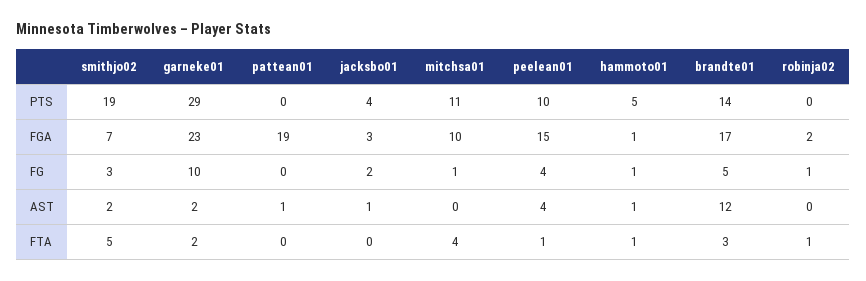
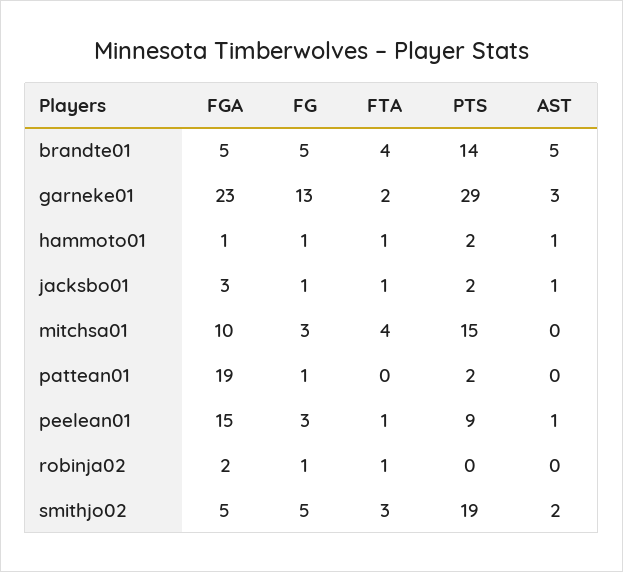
pattean01, PTS: 0 -> 2
jacksbo01, PTS: 4 -> 2
mitchsa01, PTS: 11 -> 15
peelean01, PTS: 10 -> 9
hammoto01, PTS: 5 -> 2
smithjo02, FGA: 7 -> 5
brandte01, FGA: 17 -> 5
smithjo02, FG: 3 -> 5
garneke01, FG: 10 -> 13
pattean01, FG: 0 -> 1
jacksbo01, FG: 2 -> 1
mitchsa01, FG: 1 -> 3
peelean01, FG: 4 -> 3
garneke01, AST: 2 -> 3
pattean01, AST: 1 -> 0
peelean01, AST: 4 -> 1
brandte01, AST: 12 -> 5
smithjo02, FTA: 5 -> 3
jacksbo01, FTA: 0 -> 1
brandte01, FTA: 3 -> 4

